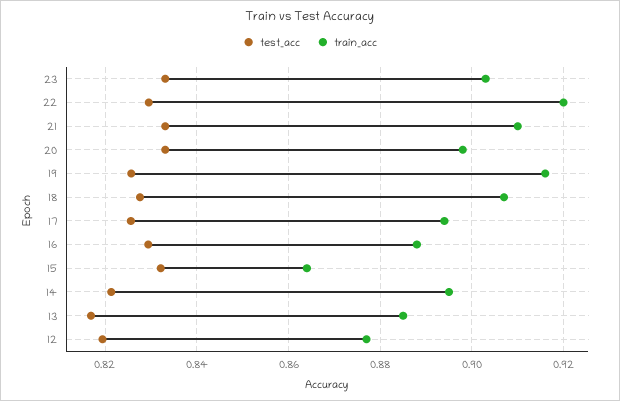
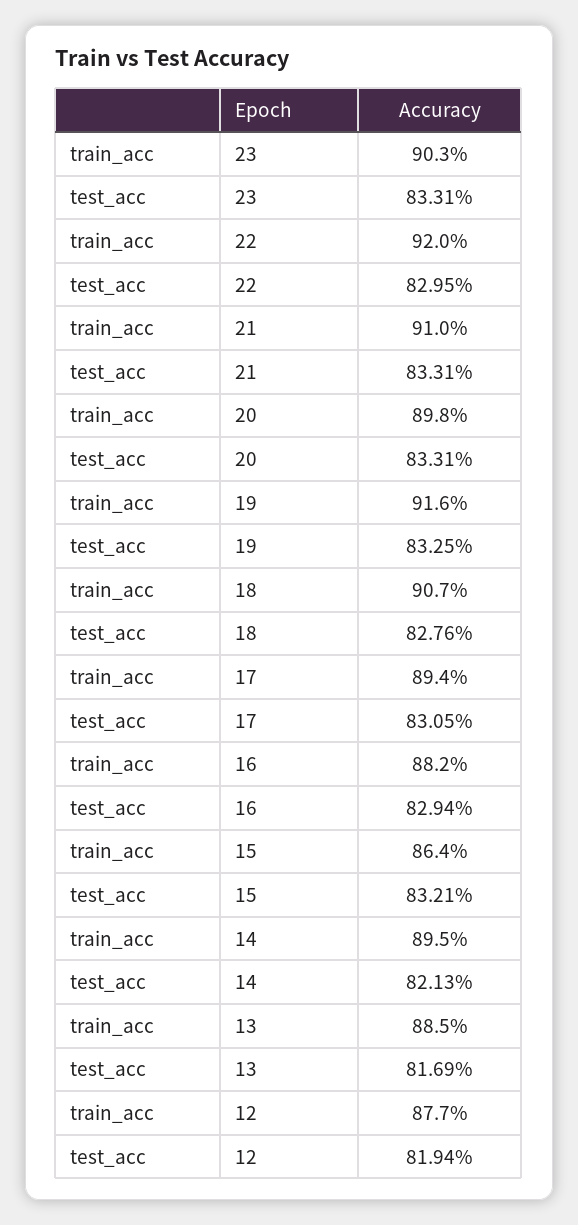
test_acc, 19: 0.826 -> 0.8325
test_acc, 17: 0.826 -> 0.8305
train_acc, 16: 0.888 -> 0.882

